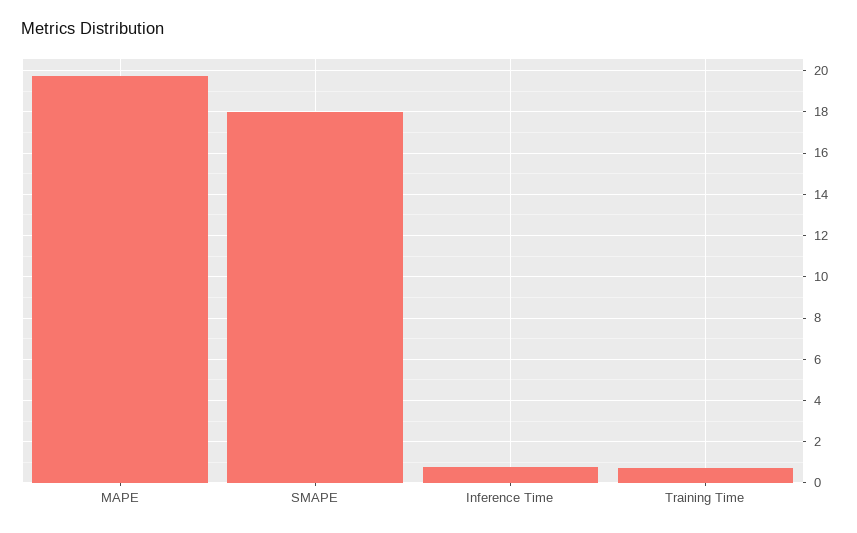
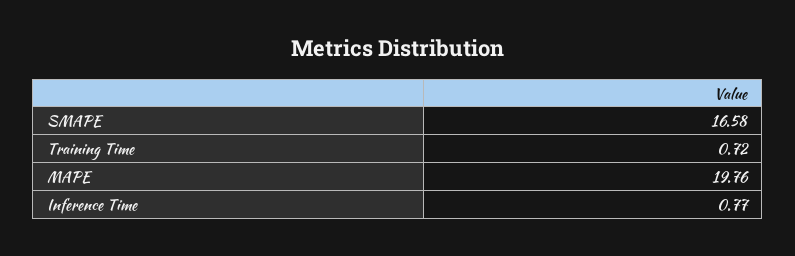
SMAPE: 18 -> 16.58

